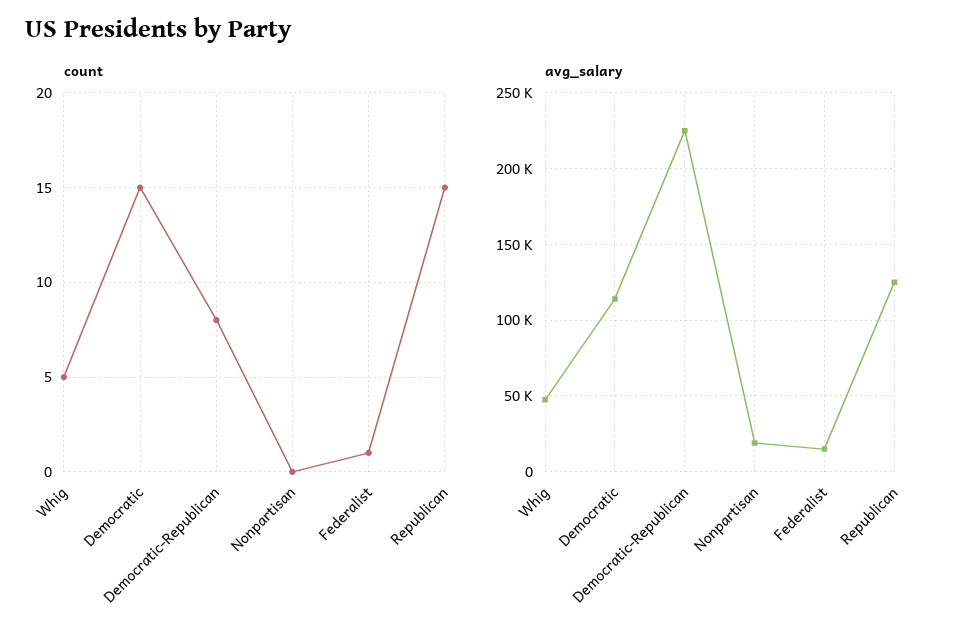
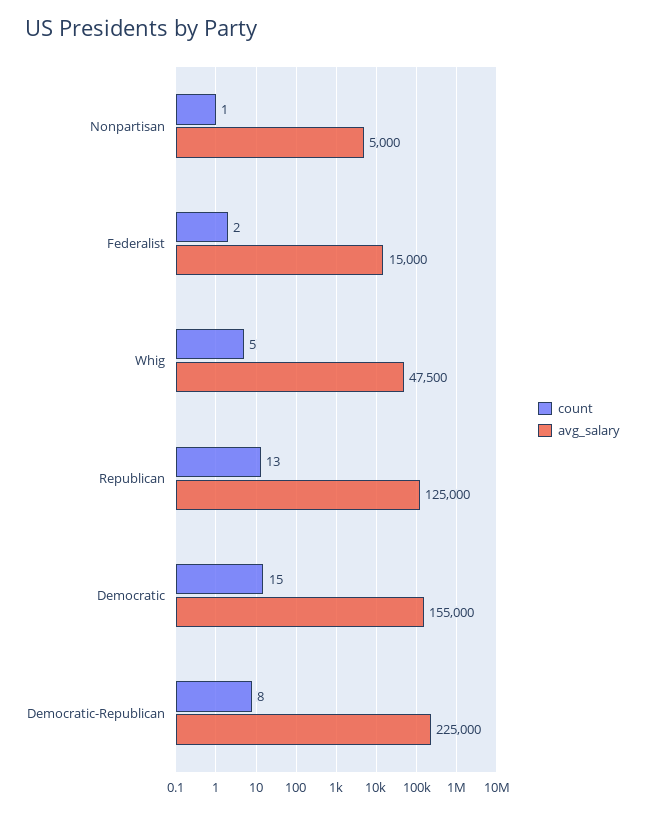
count, Nonpartisan: 0 -> 1
count, Federalist: 1 -> 2
count, Republican: 15 -> 13
avg_salary, Democratic: 115000 -> 155000
avg_salary, Nonpartisan: 20000 -> 5000

